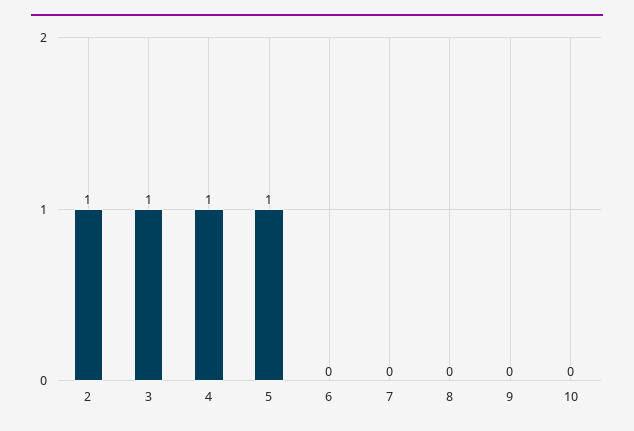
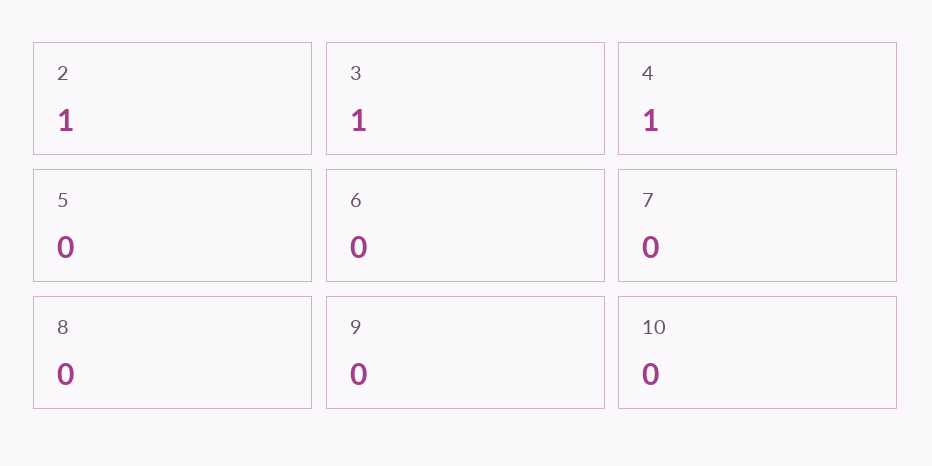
5: 1 -> 0

